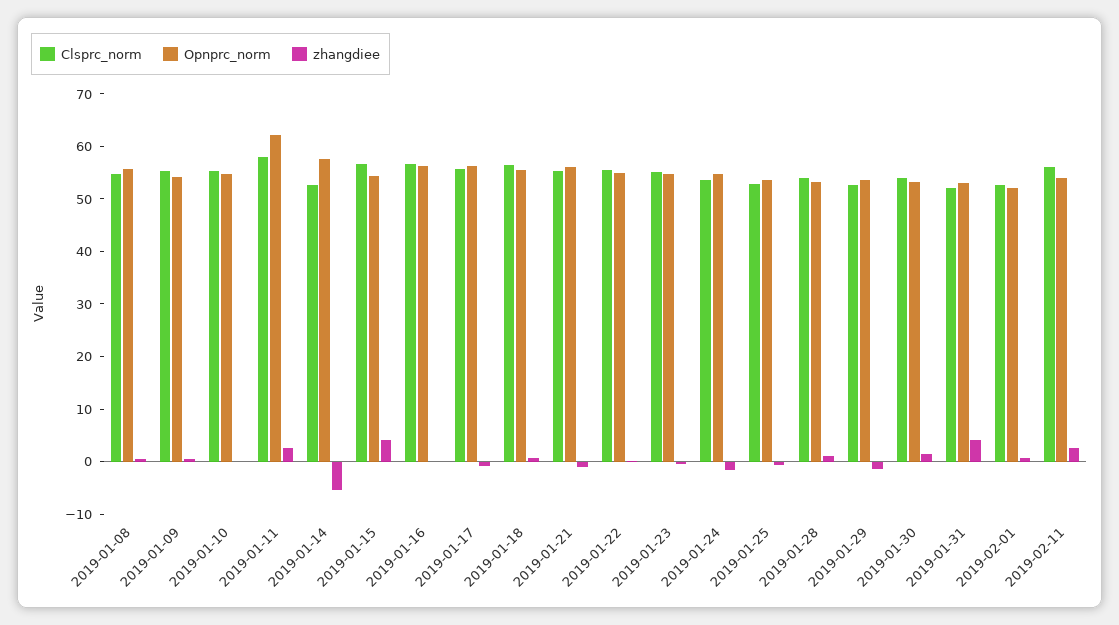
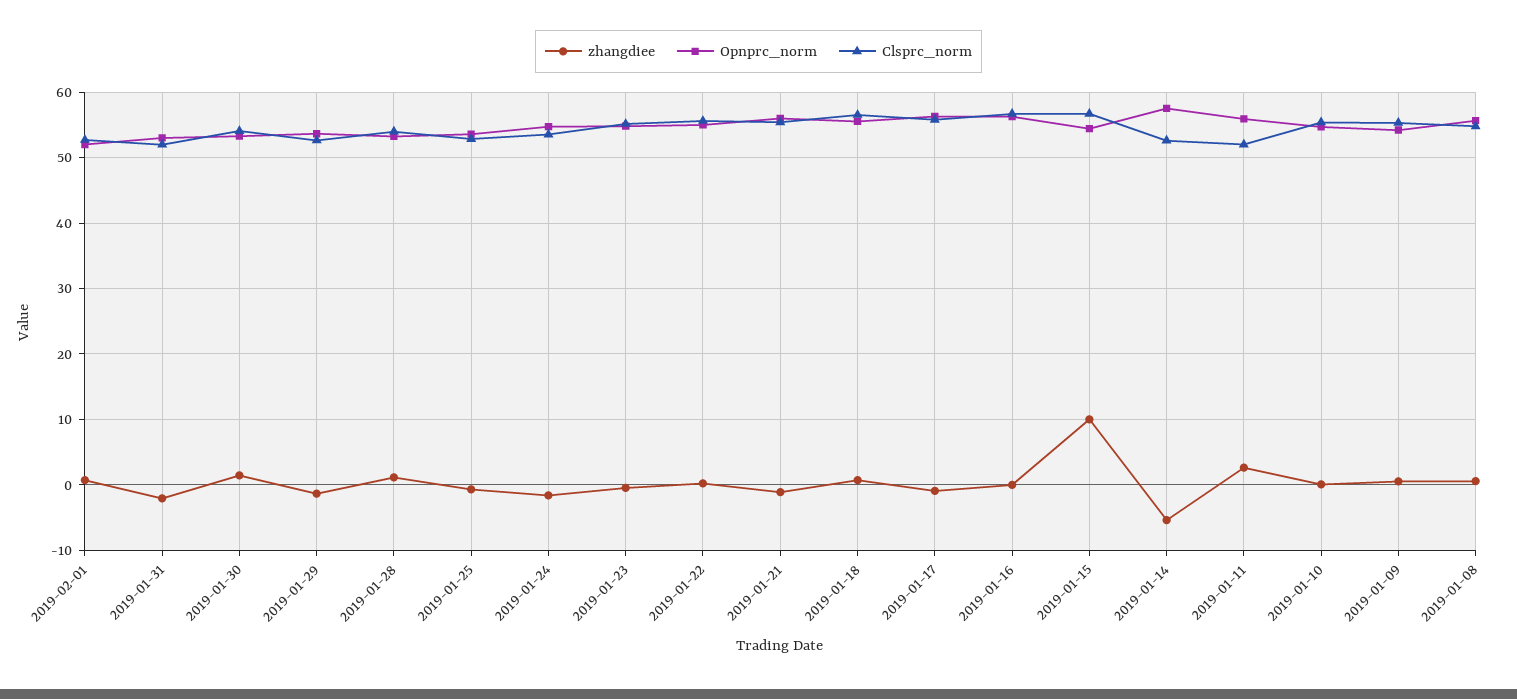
Clsprc_norm, 2019-01-11: 58 -> 52
Opnprc_norm, 2019-01-11: 62 -> 56
zhangdiee, 2019-01-15: 4 -> 10
zhangdiee, 2019-01-31: 4 -> -2
Clsprc_norm, 2019-02-11: 56 -> none
Opnprc_norm, 2019-02-11: 54 -> none
zhangdiee, 2019-02-11: 2 -> none

